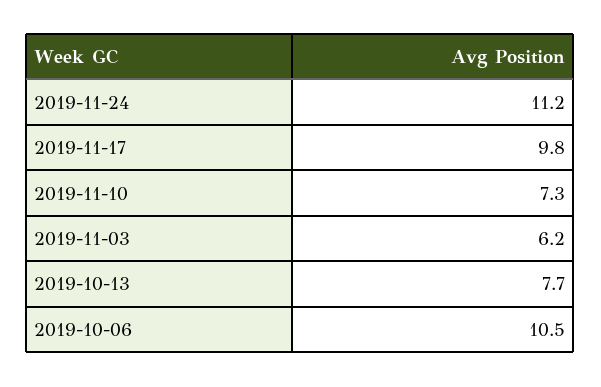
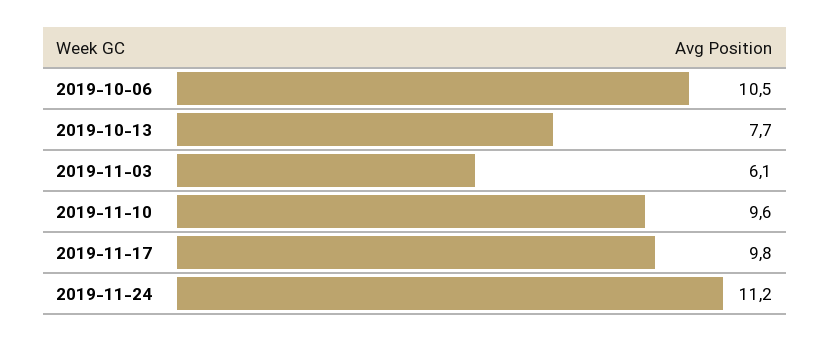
2019-11-10: 7.3 -> 9.6
2019-11-03: 6.2 -> 6.1

